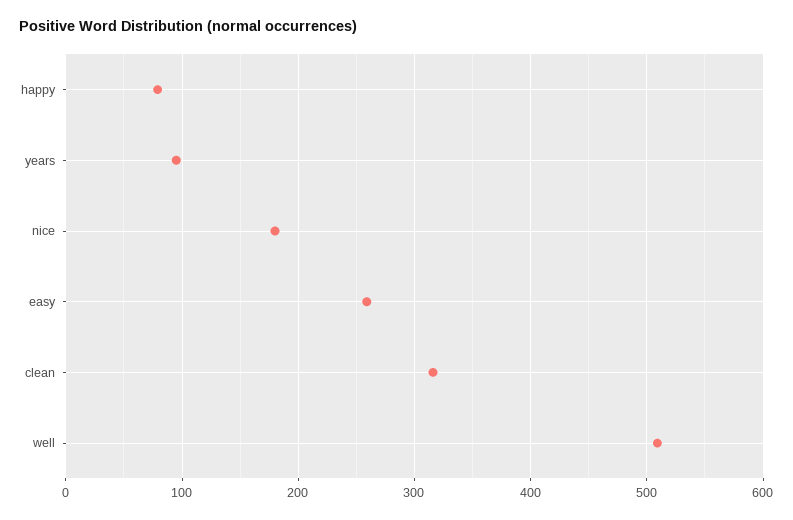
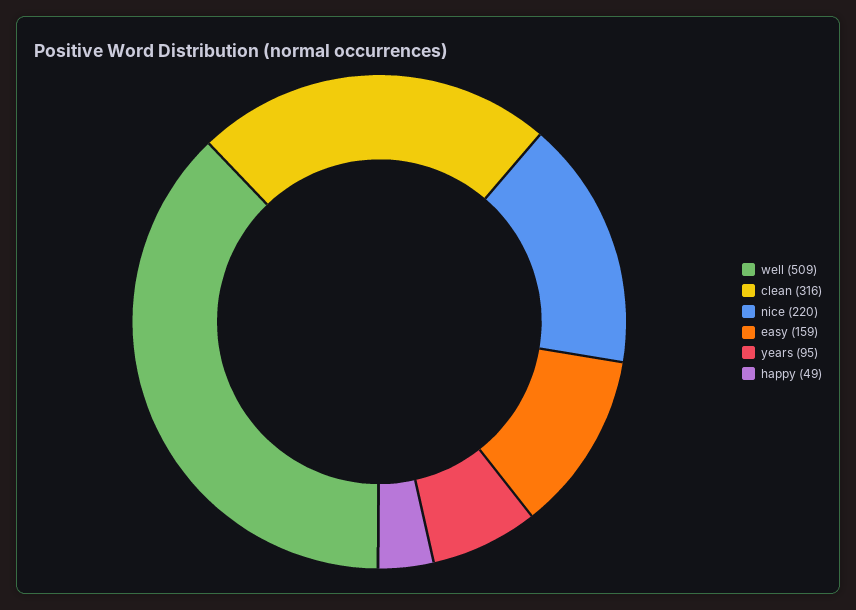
happy: 80 -> 49
nice: 180 -> 220
easy: 260 -> 159

